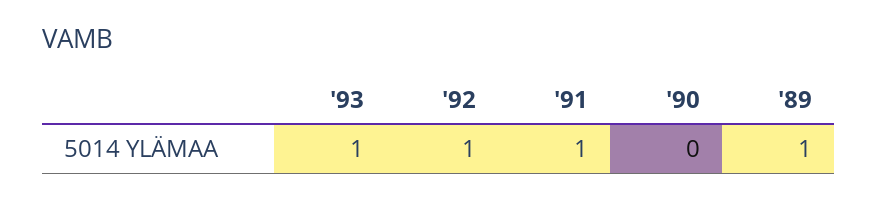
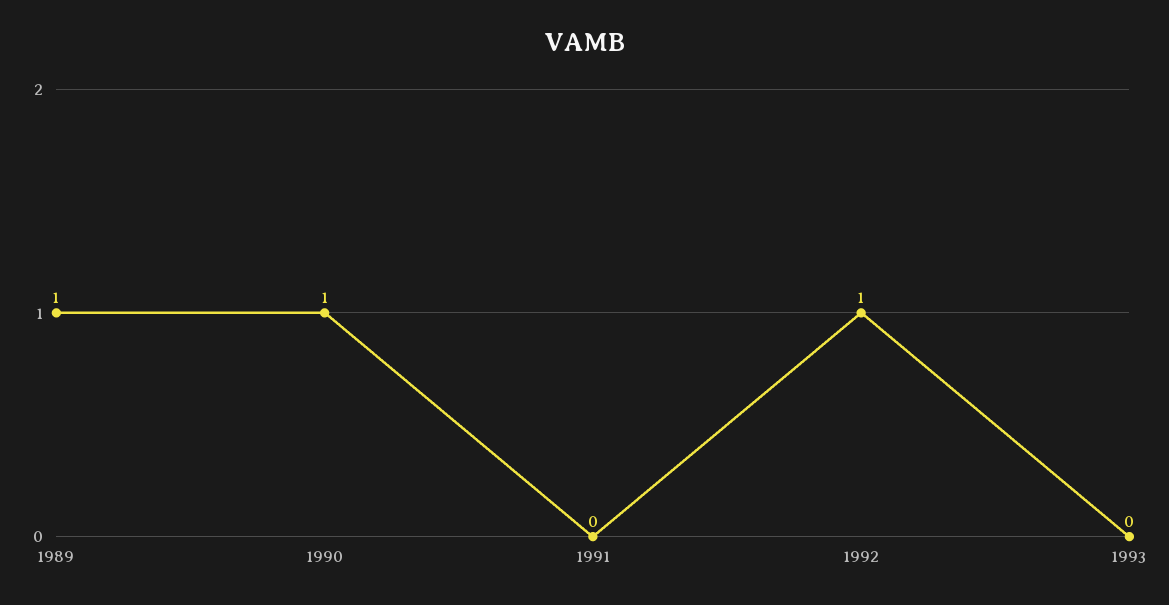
'93: 1 -> 0
'91: 1 -> 0
'90: 0 -> 1

